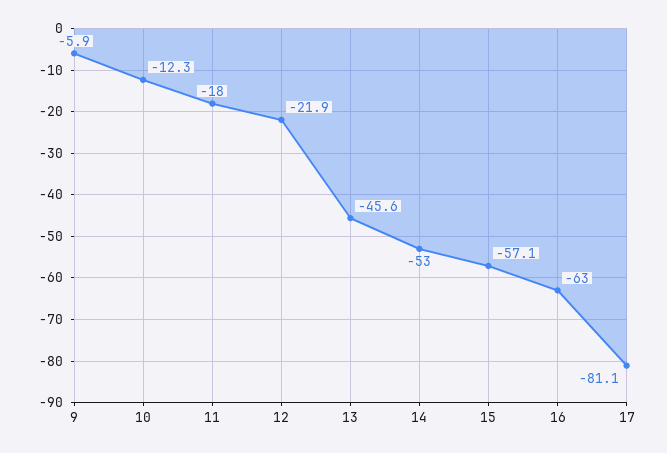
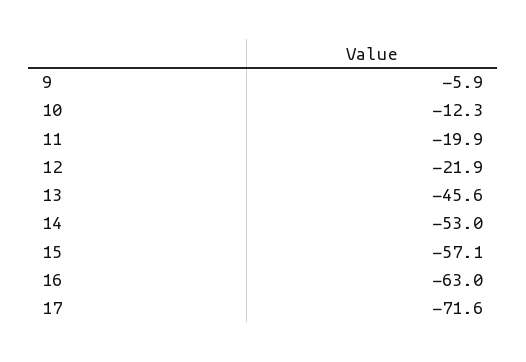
11: -18 -> -19.9
17: -81.1 -> -71.6

